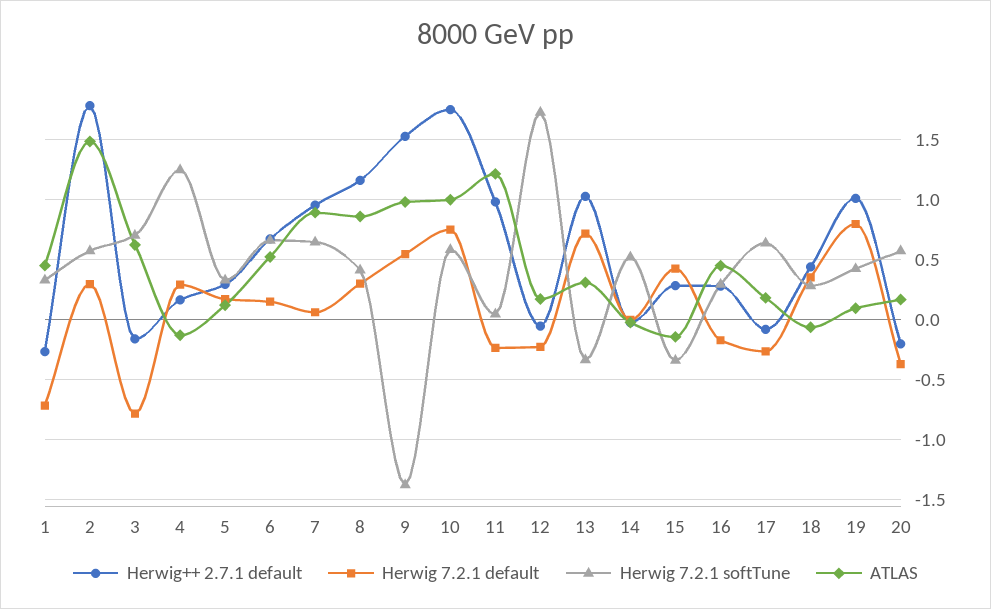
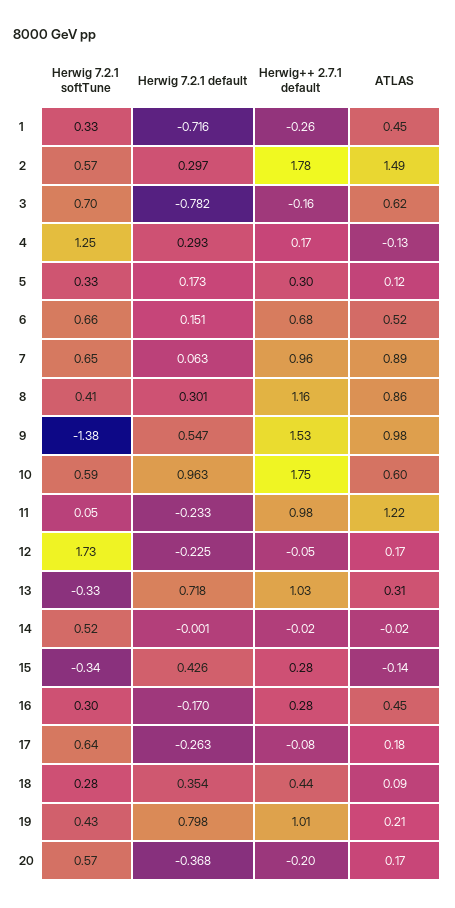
Herwig 7.2.1 default, 10: 0.75 -> 0.963
ATLAS, 10: 1 -> 0.6
ATLAS, 18: -0.05 -> 0.09
ATLAS, 19: 0.1 -> 0.21

